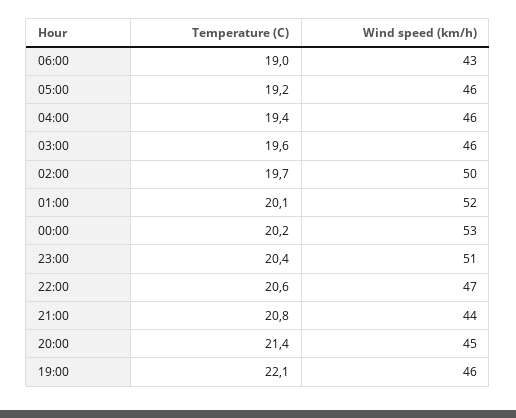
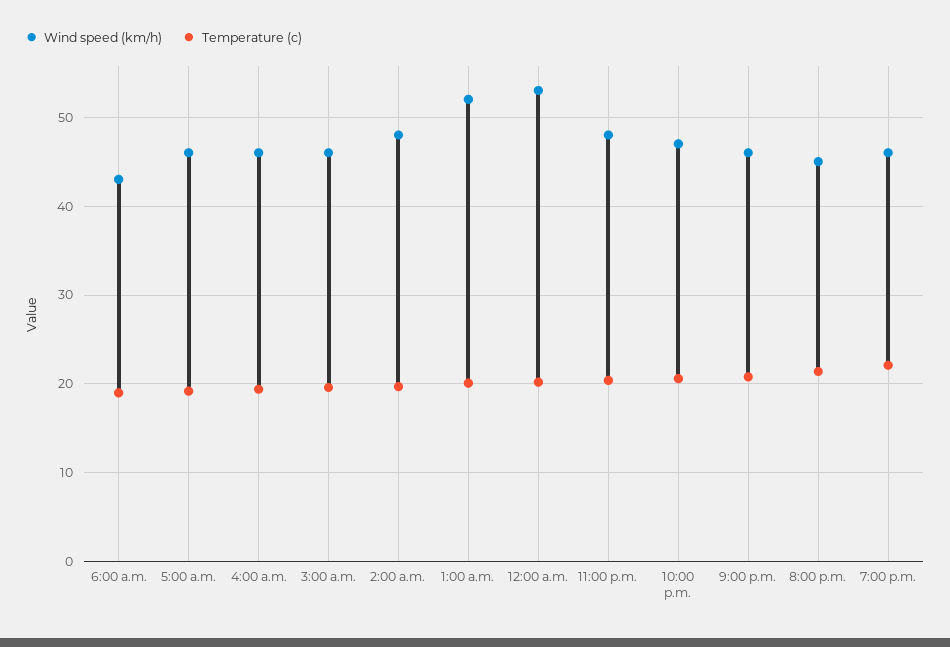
Wind speed (km/h), 02:00: 50 -> 48
Wind speed (km/h), 23:00: 51 -> 48
Wind speed (km/h), 21:00: 44 -> 46

